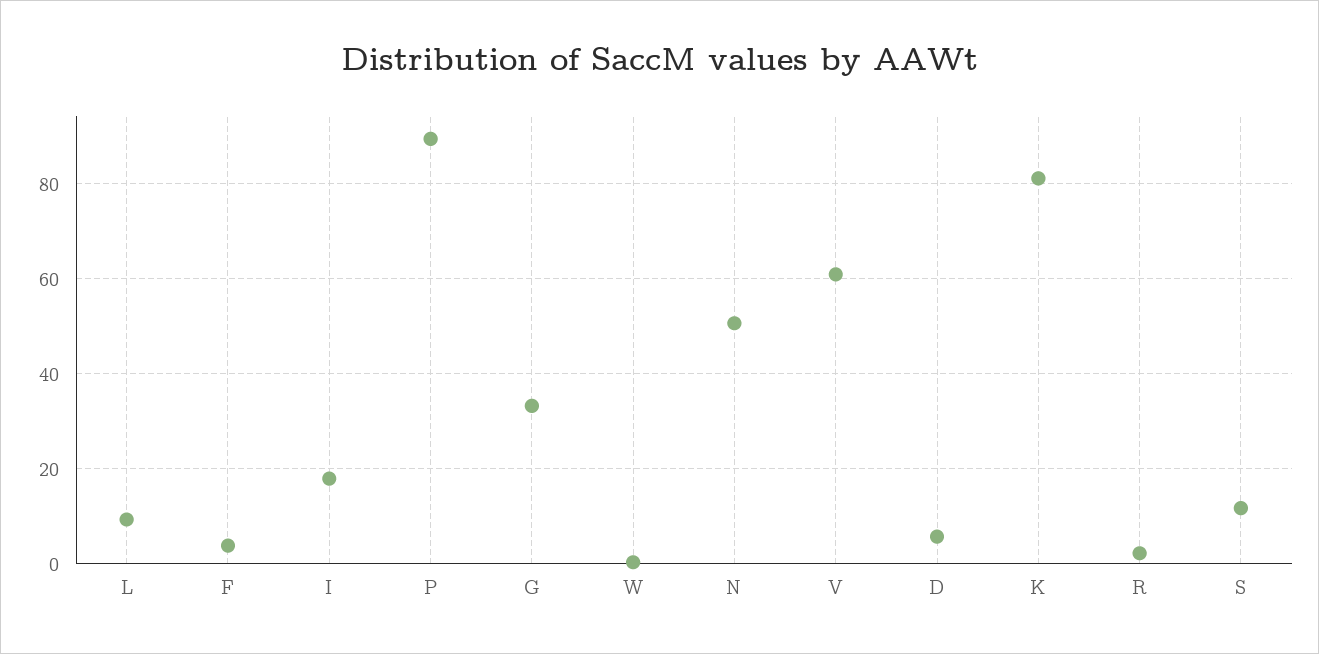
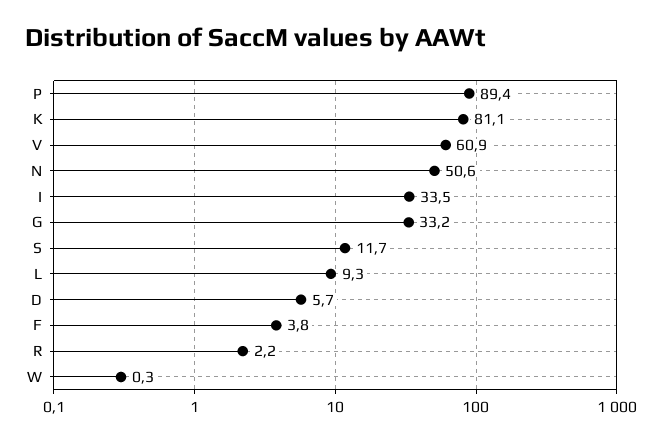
I: 18 -> 33.5

